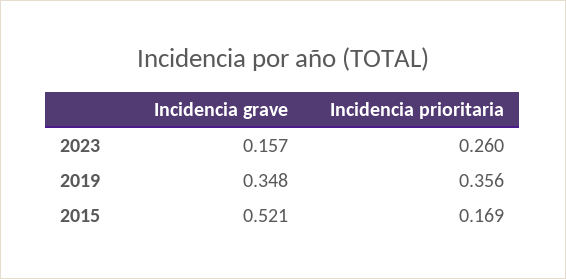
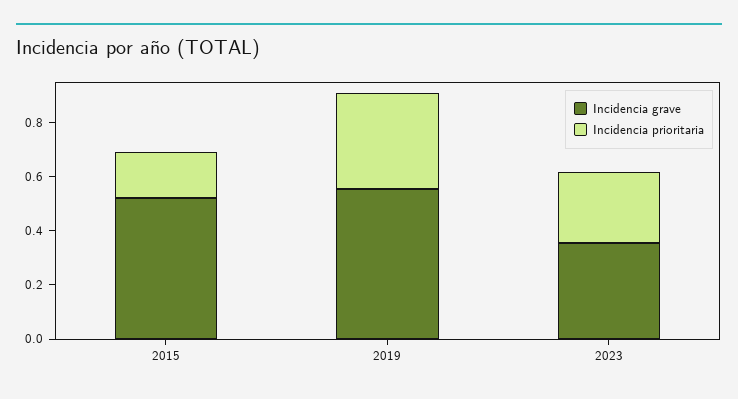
Incidencia grave, 2023: 0.157 -> 0.35
Incidencia grave, 2019: 0.348 -> 0.55

